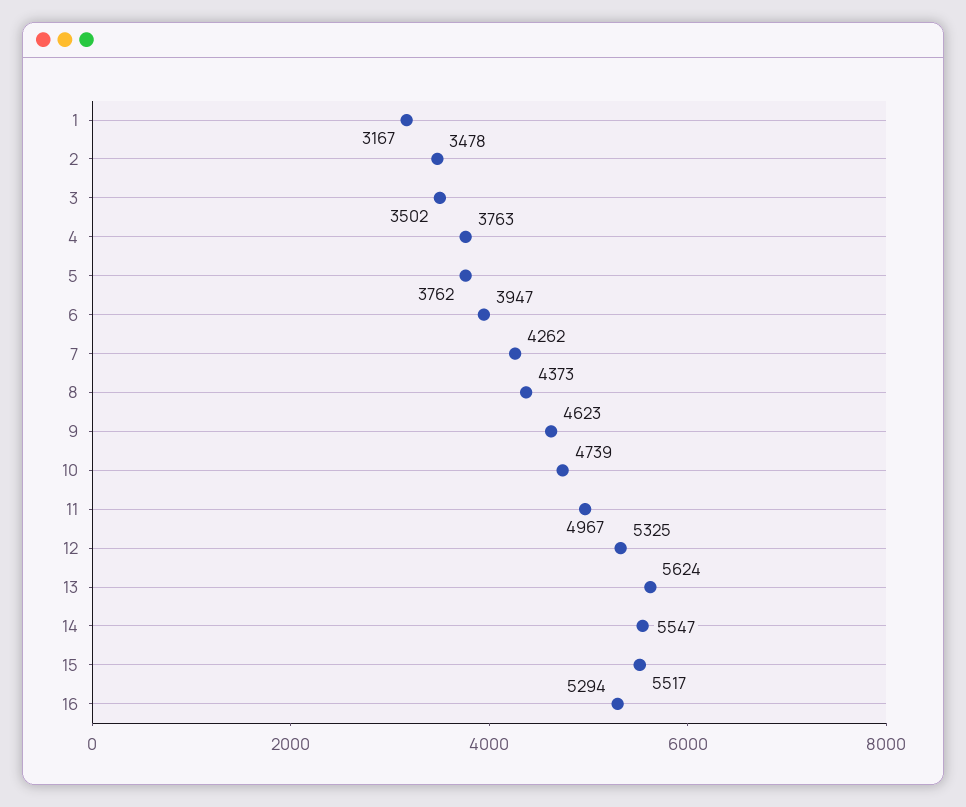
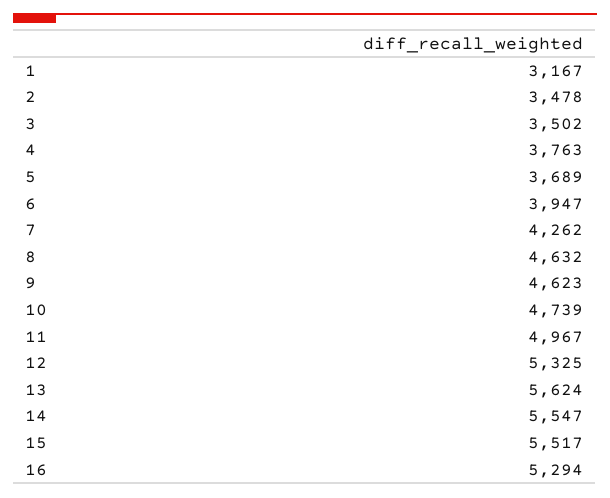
5: 3762 -> 3689
8: 4373 -> 4632

